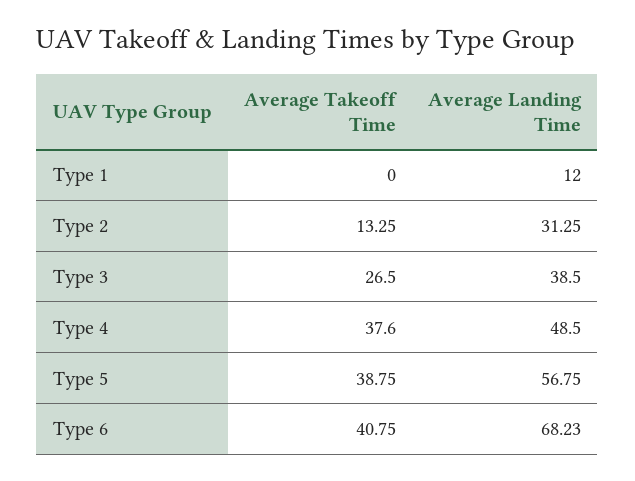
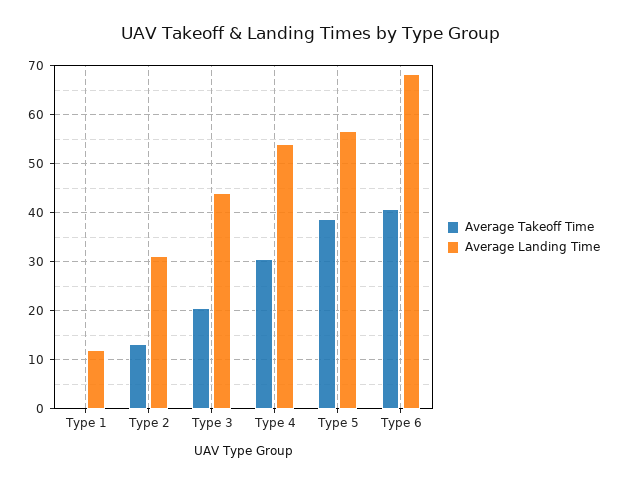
Average Takeoff Time, Type 3: 26.5 -> 20
Average Landing Time, Type 3: 38.5 -> 44
Average Takeoff Time, Type 4: 37.6 -> 30
Average Landing Time, Type 4: 48.5 -> 54

